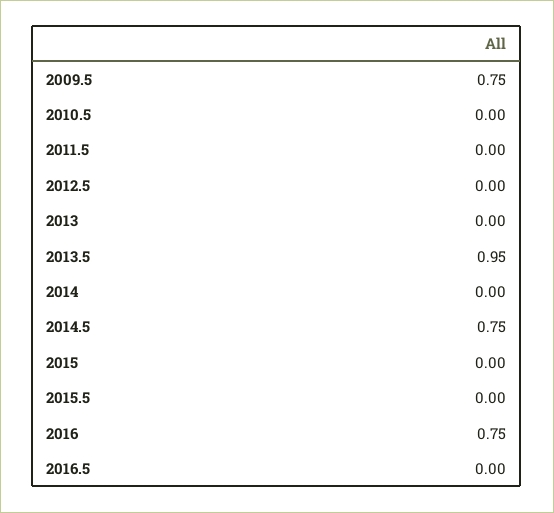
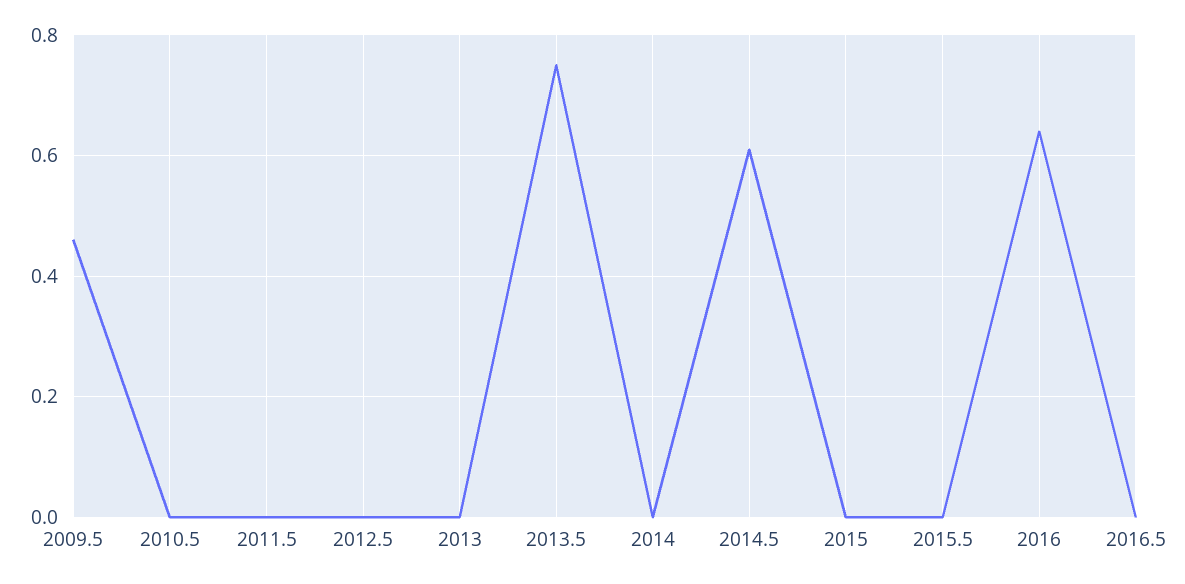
2009.5: 0.75 -> 0.45
2013.5: 0.95 -> 0.75
2014.5: 0.75 -> 0.6
2016: 0.75 -> 0.65

